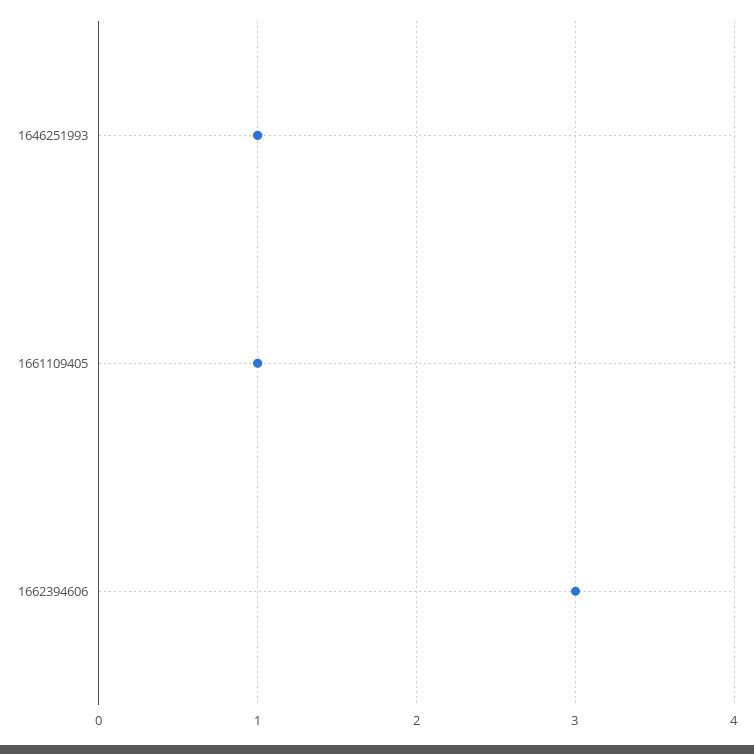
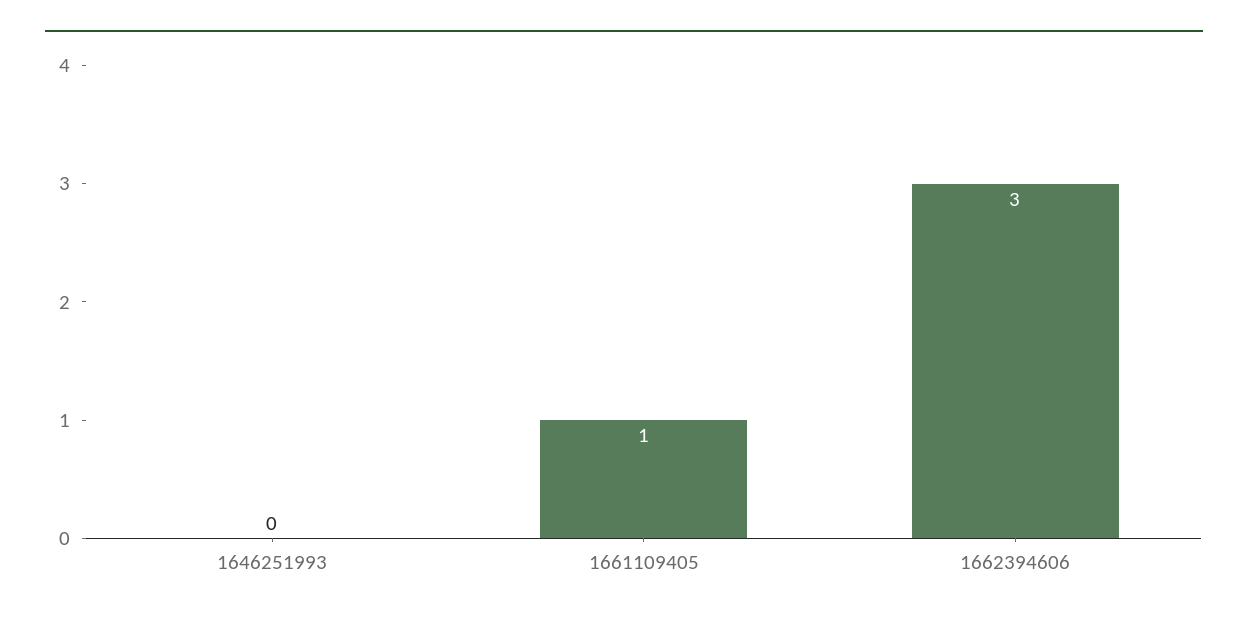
1646251993: 1 -> 0

